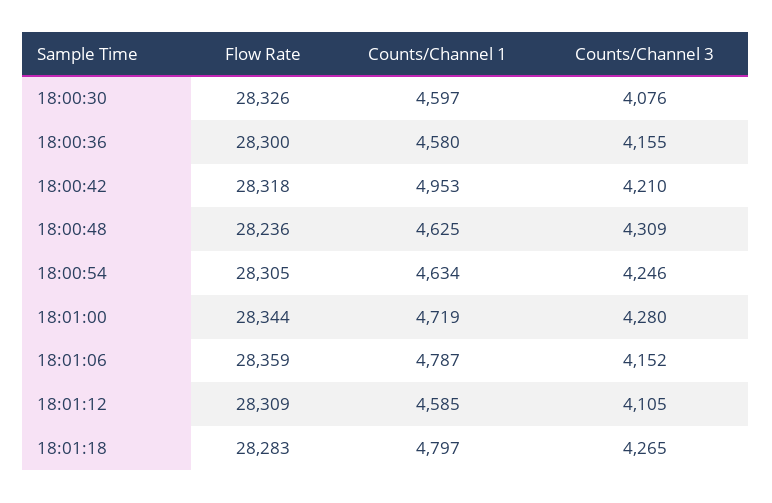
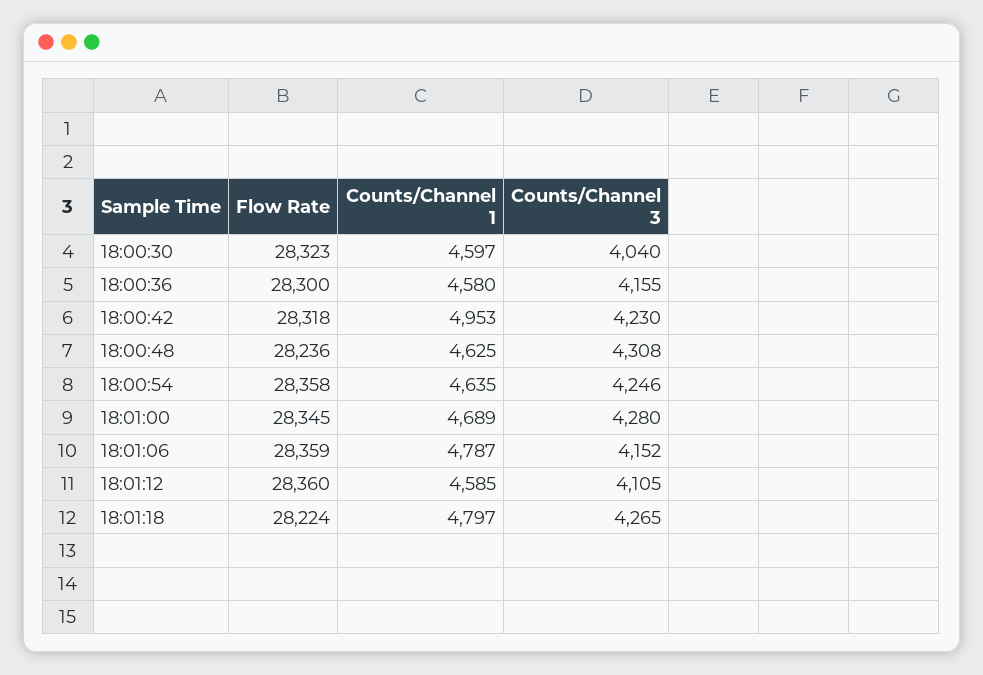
Flow Rate, 18:00:30: 28326 -> 28323
Counts/Channel 3, 18:00:30: 4076 -> 4040
Counts/Channel 3, 18:00:42: 4210 -> 4230
Counts/Channel 3, 18:00:48: 4309 -> 4308
Flow Rate, 18:00:54: 28305 -> 28358
Counts/Channel 1, 18:00:54: 4634 -> 4635
Flow Rate, 18:01:00: 28344 -> 28345
Counts/Channel 1, 18:01:00: 4719 -> 4689
Flow Rate, 18:01:12: 28309 -> 28360
Flow Rate, 18:01:18: 28283 -> 28224

